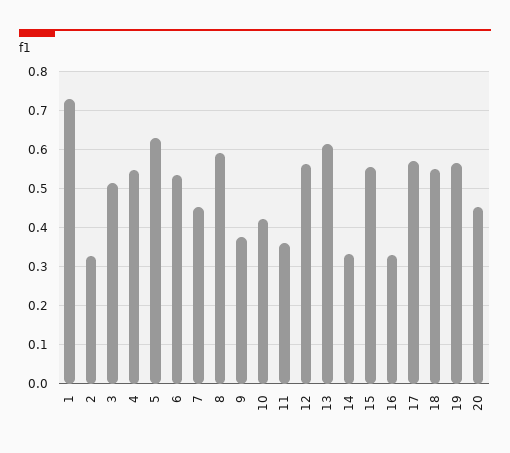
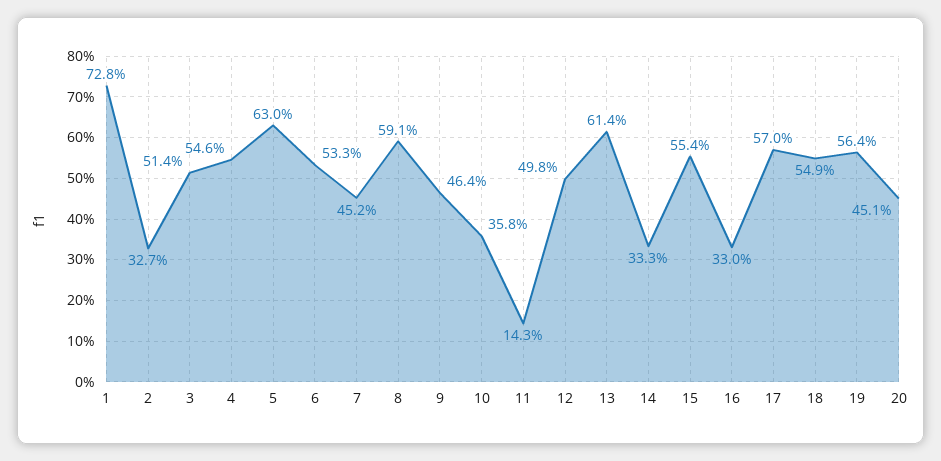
9: 0.38 -> 0.464
10: 0.42 -> 0.358
11: 0.36 -> 0.143
12: 0.56 -> 0.498

